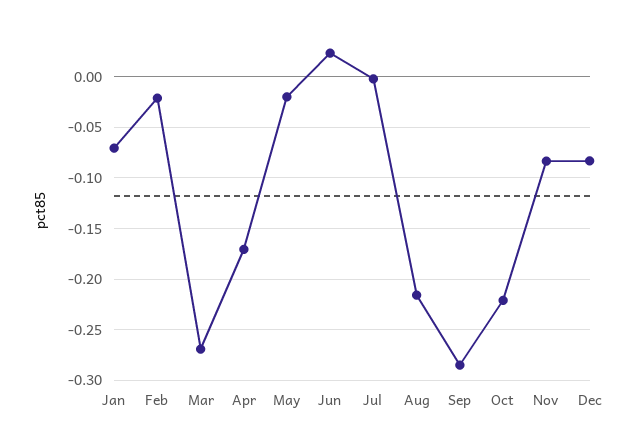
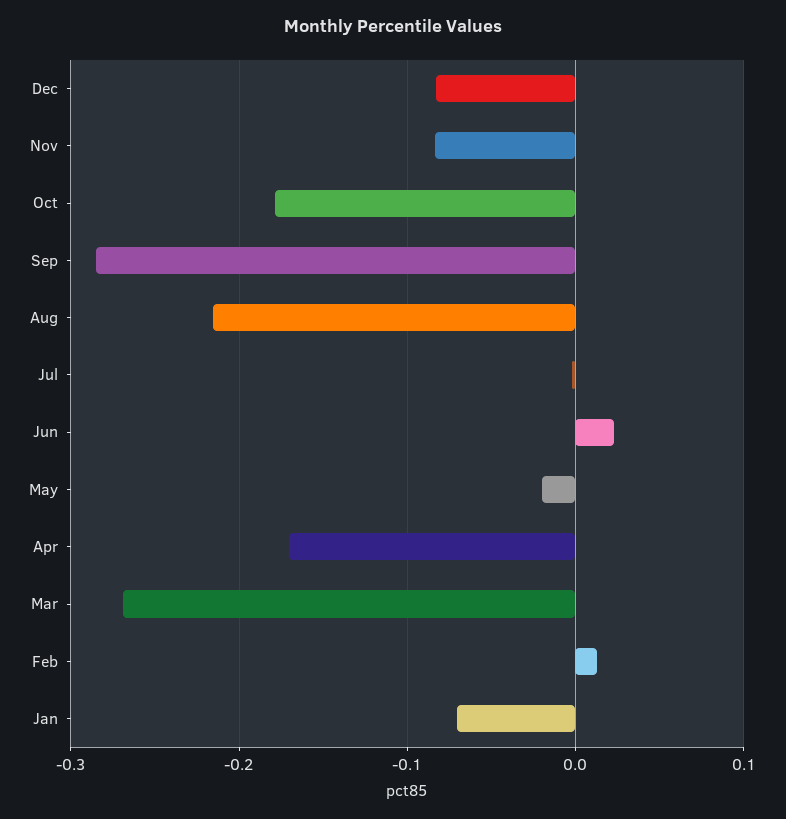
Feb: -0.02 -> 0.01
Oct: -0.22 -> -0.18

